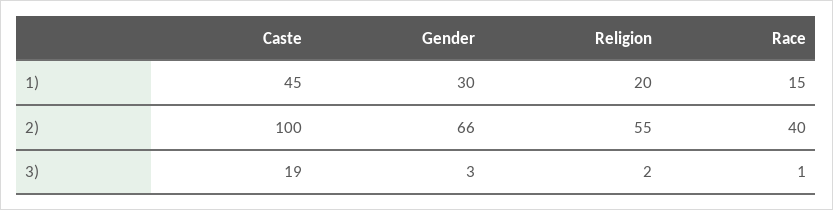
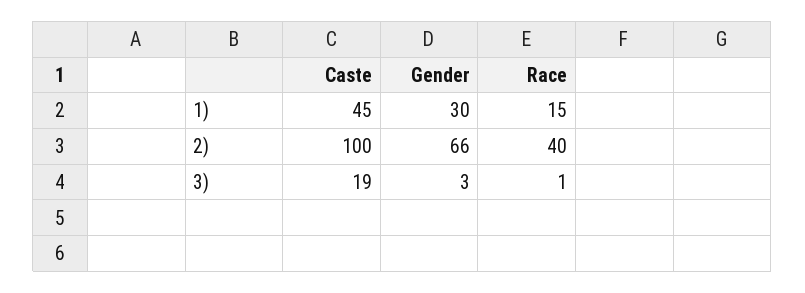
Religion, 1): 20 -> none
Religion, 2): 55 -> none
Religion, 3): 2 -> none

